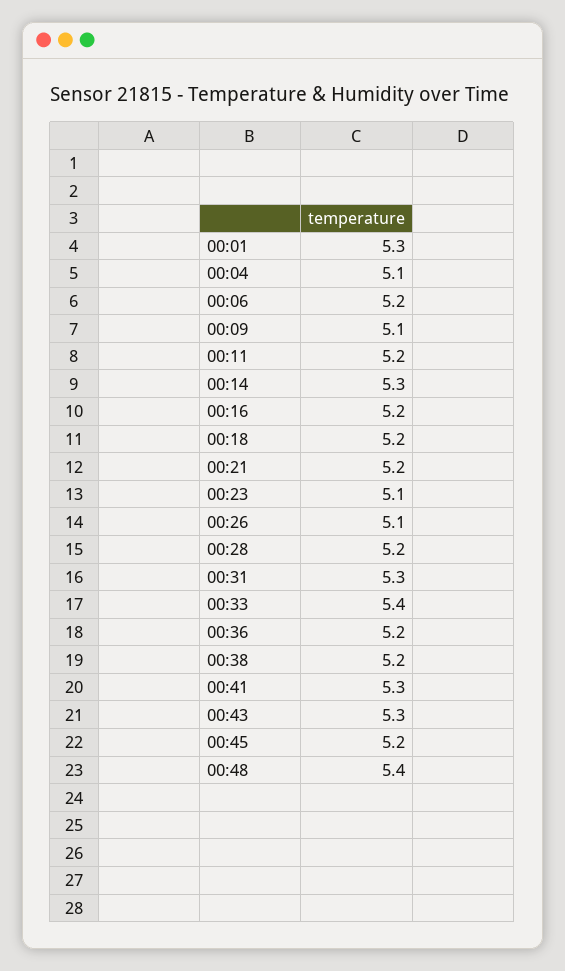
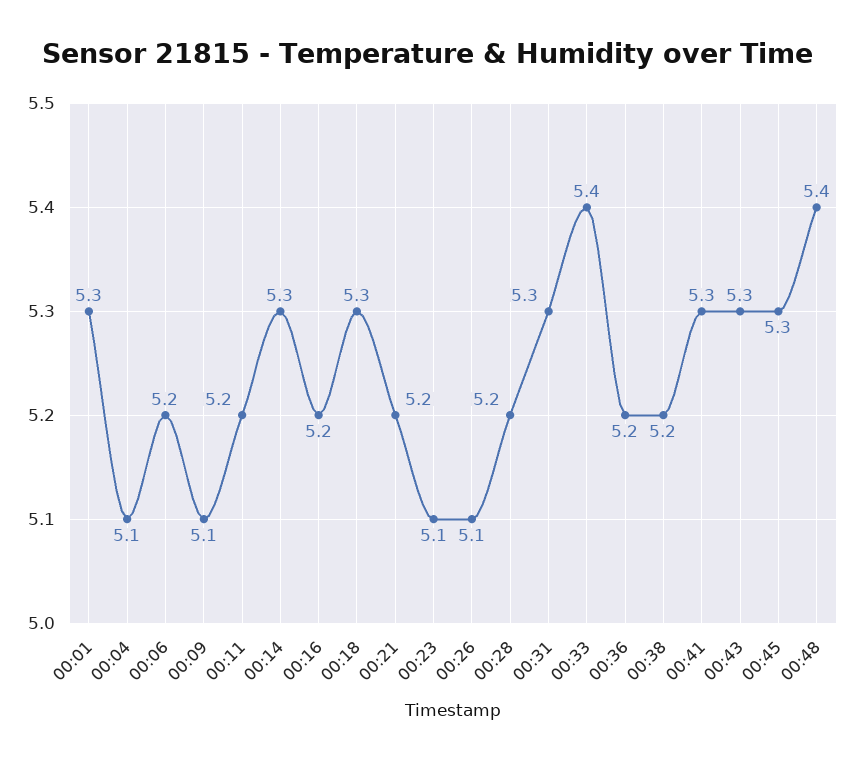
00:18: 5.2 -> 5.3
00:45: 5.2 -> 5.3

